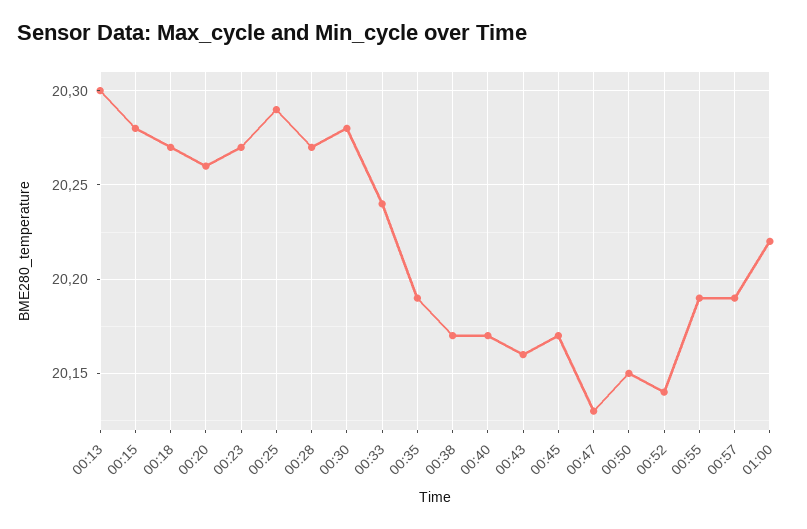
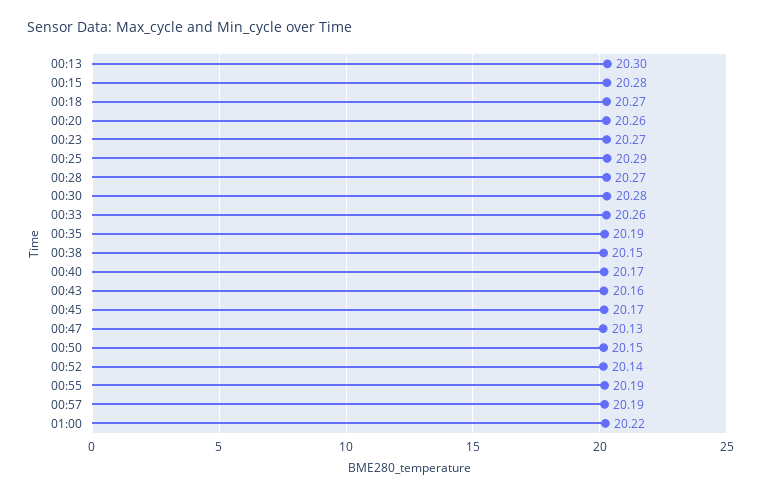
00:33: 20.24 -> 20.26
00:38: 20.17 -> 20.15

